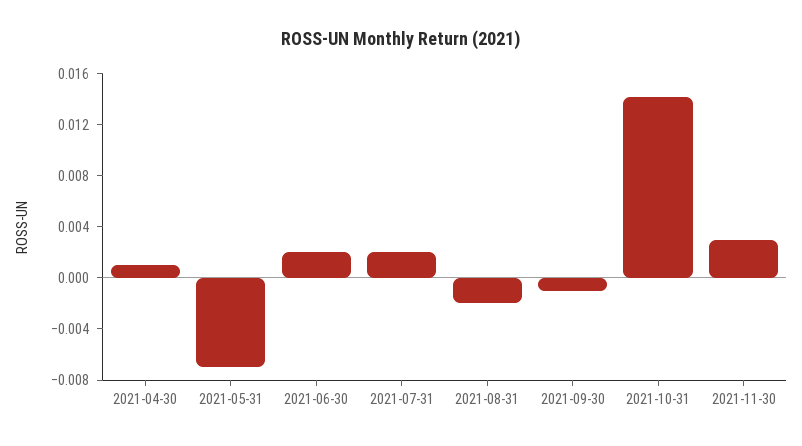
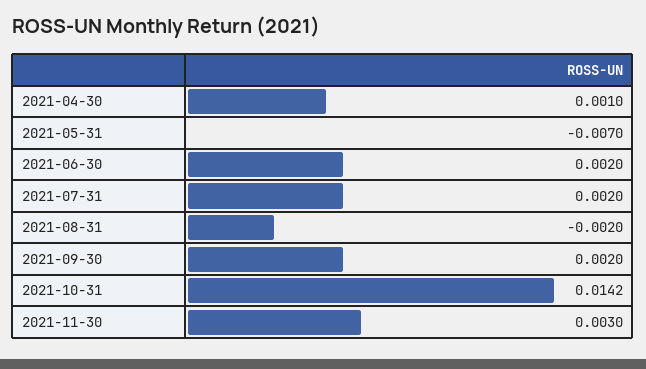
2021-09-30: -0.001 -> 0.002

